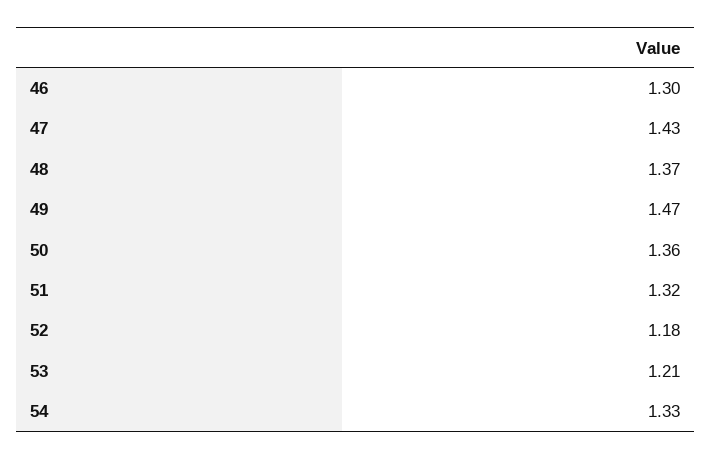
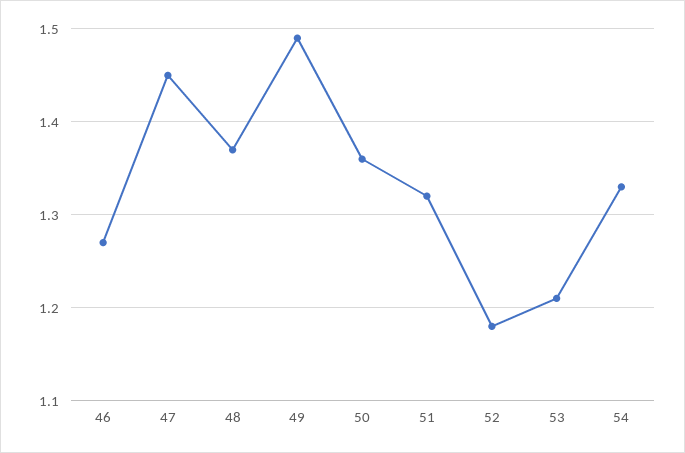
46: 1.3 -> 1.27
47: 1.43 -> 1.45
49: 1.47 -> 1.49

